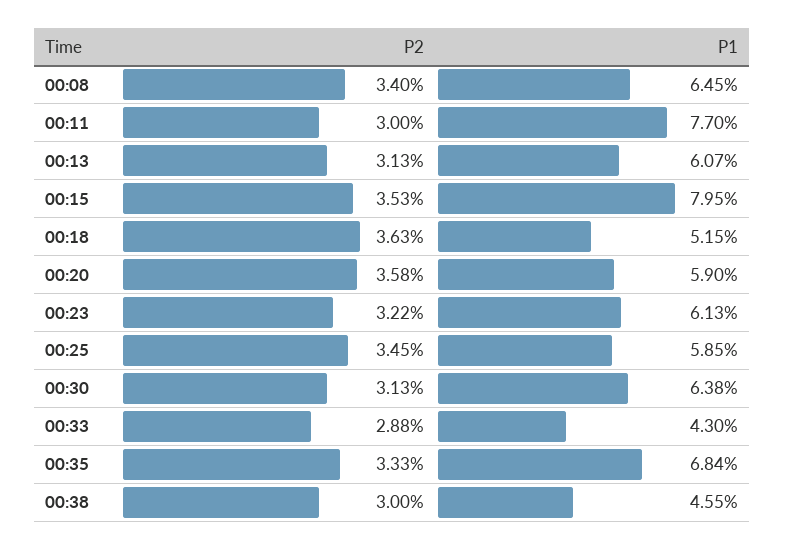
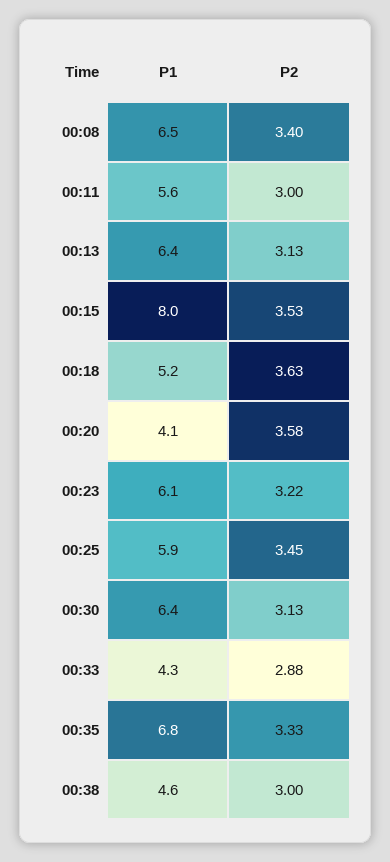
P1, 00:11: 7.7 -> 5.6
P1, 00:13: 6.07 -> 6.4
P1, 00:20: 5.9 -> 4.1

